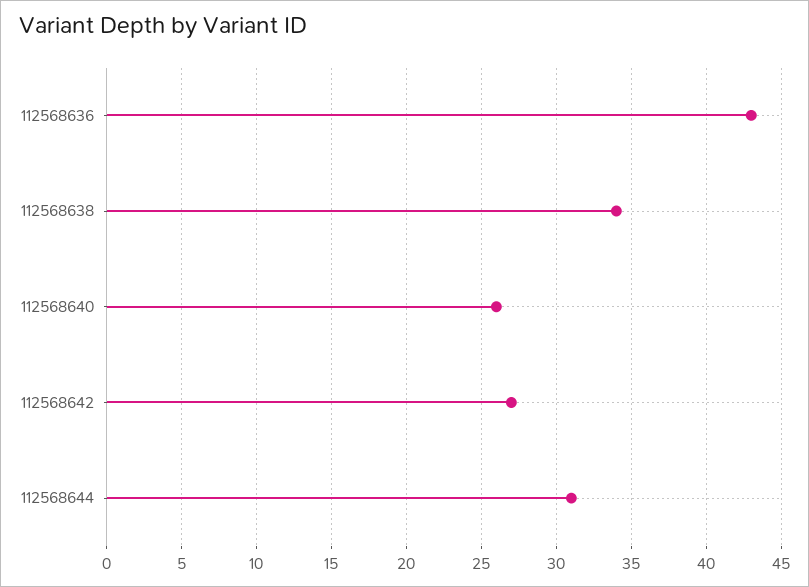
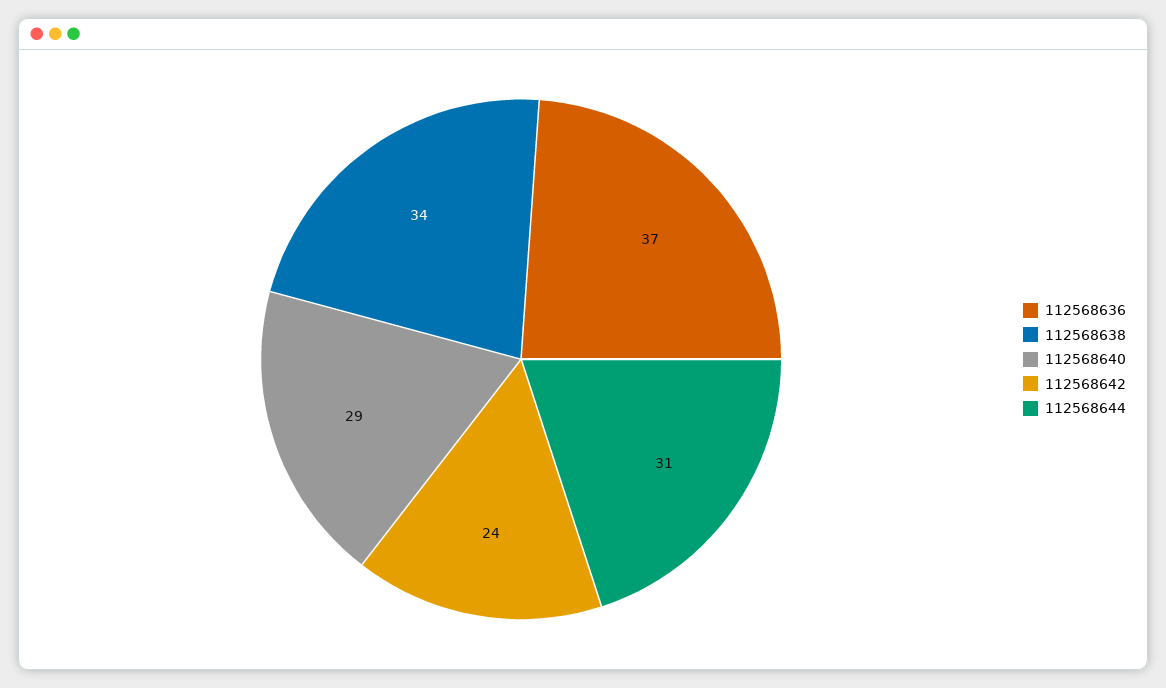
112568636: 43 -> 37
112568640: 26 -> 29
112568642: 27 -> 24

